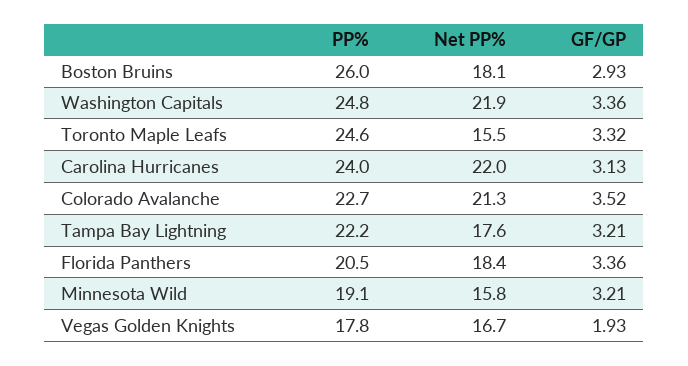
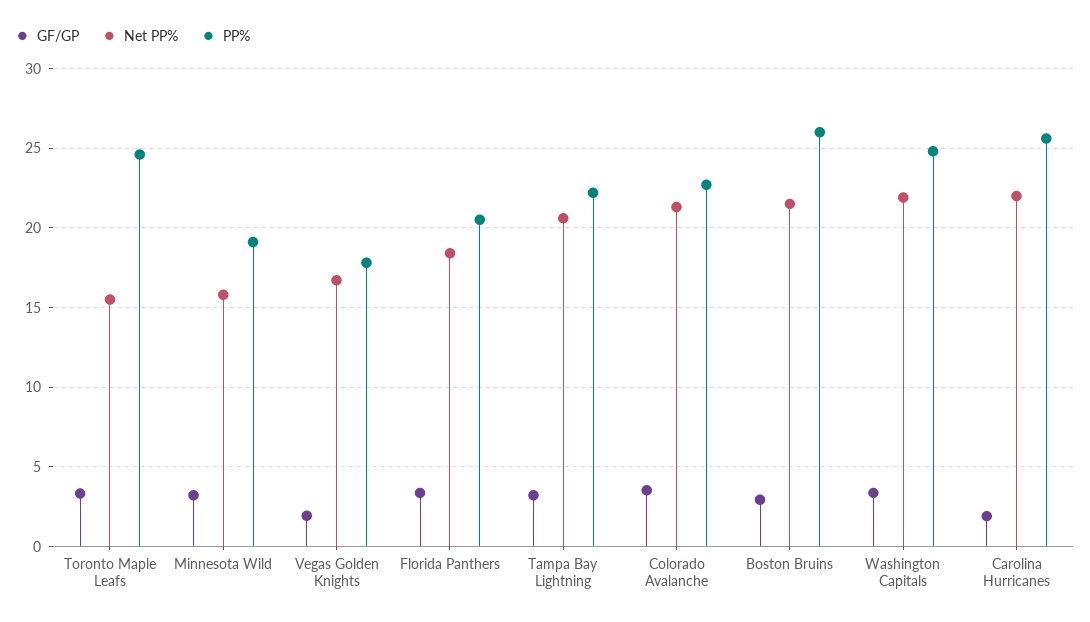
Net PP%, Boston Bruins: 18.1 -> 21.5
PP%, Carolina Hurricanes: 24 -> 25.5
GF/GP, Carolina Hurricanes: 3.13 -> 2
Net PP%, Tampa Bay Lightning: 17.6 -> 20.5

